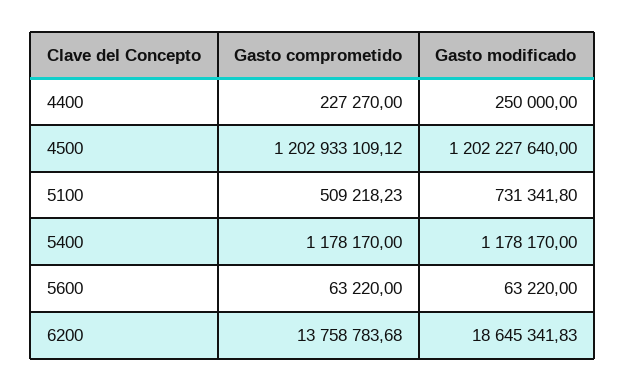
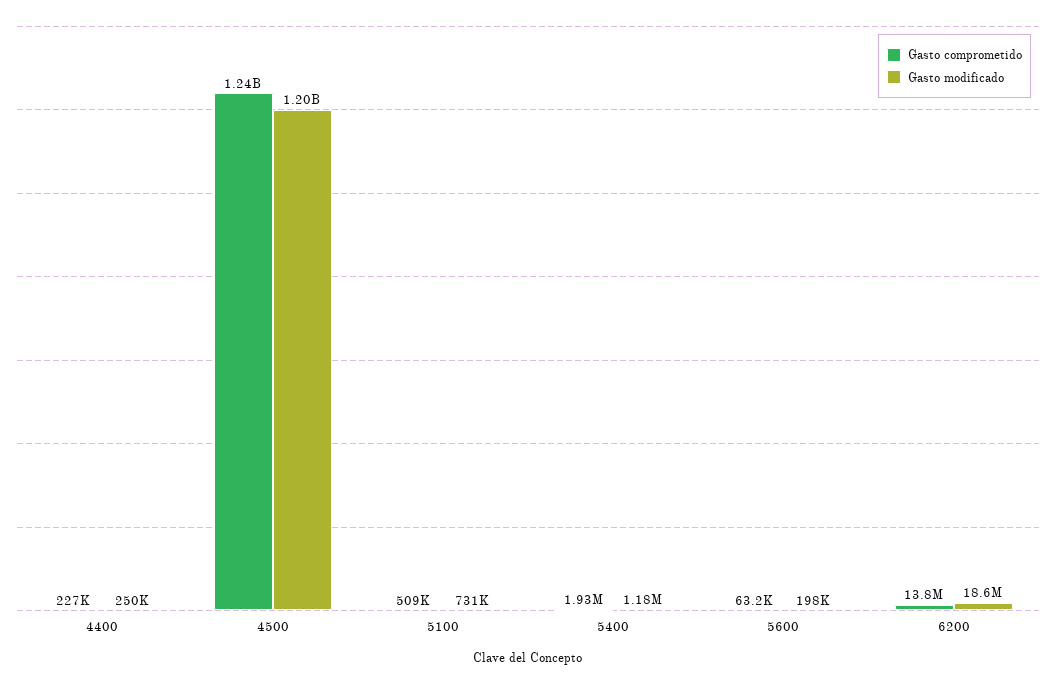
Gasto comprometido, 4500: 1202933109.12 -> 1240000000
Gasto comprometido, 5400: 1178170 -> 1930000
Gasto modificado, 5600: 63220 -> 198000

